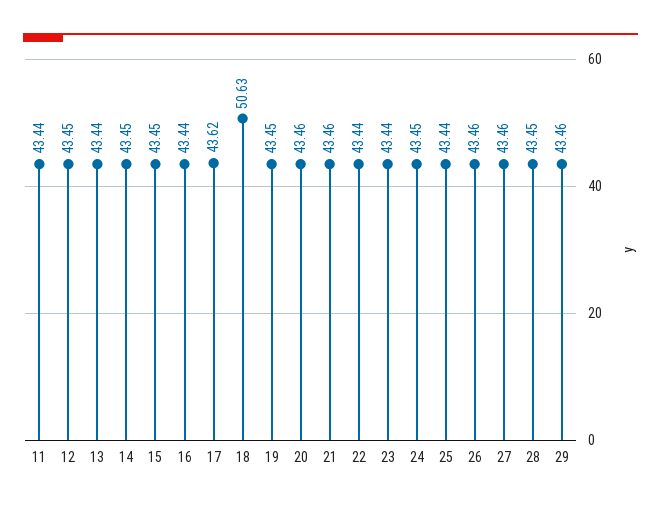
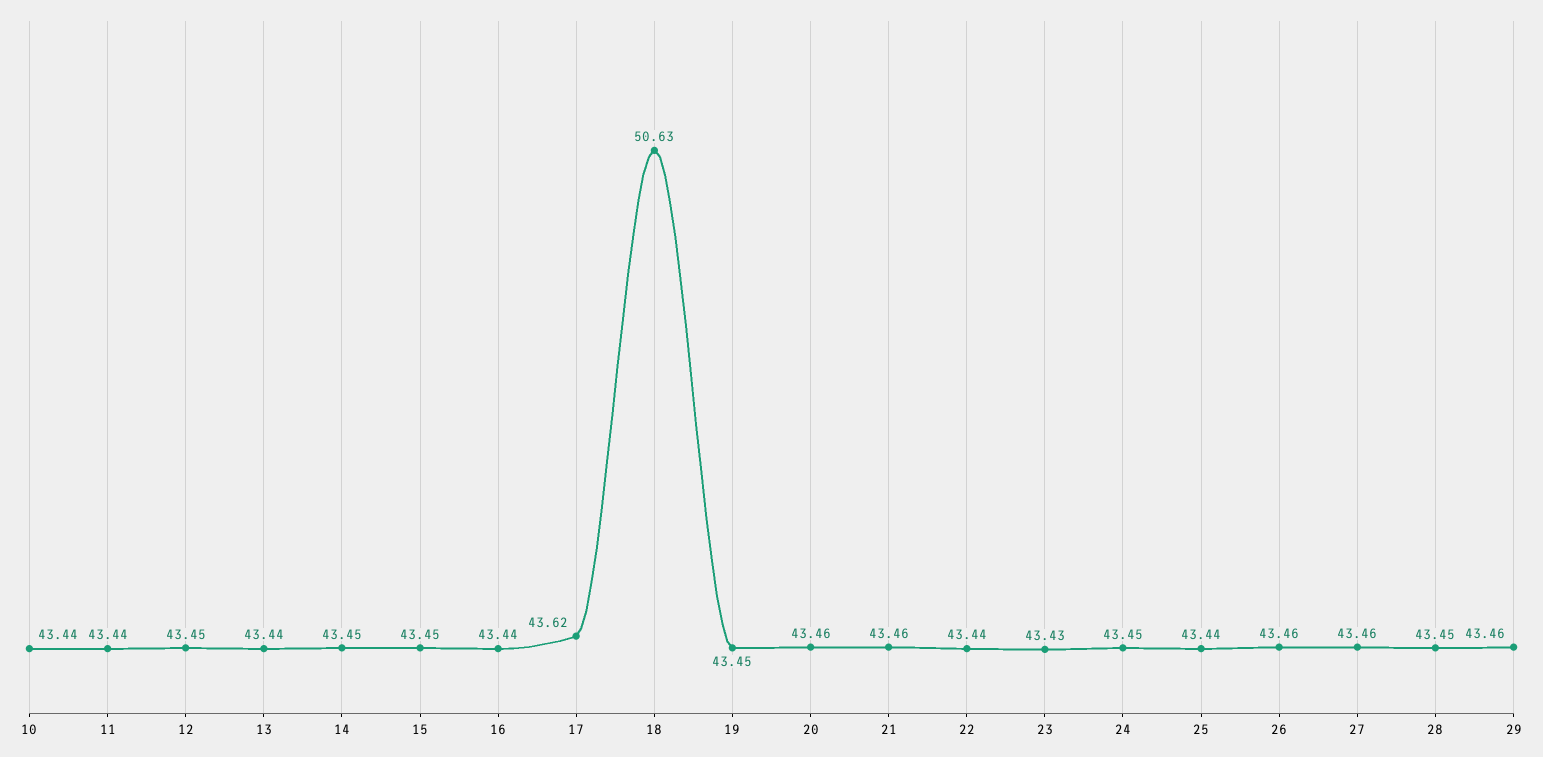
23: 43.44 -> 43.43
10: none -> 43.44

